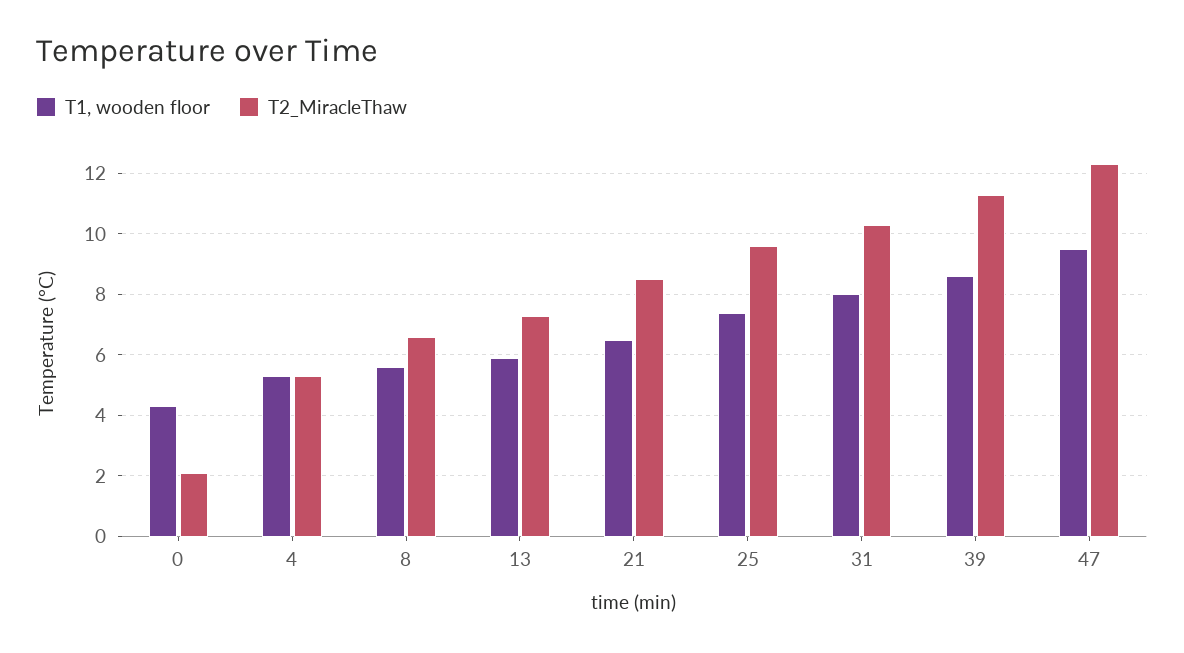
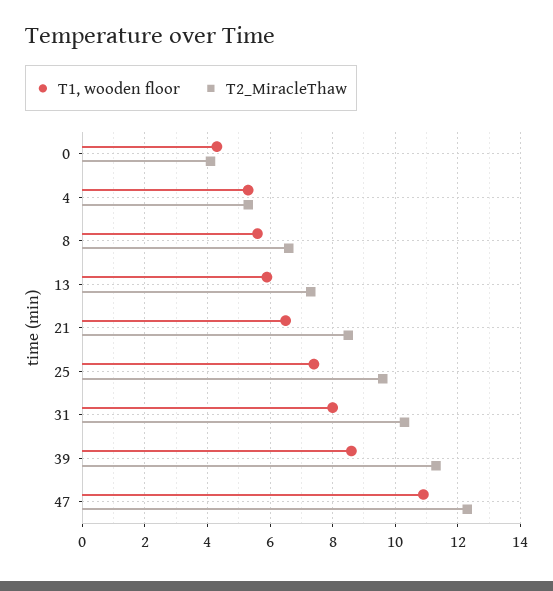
T2_MiracleThaw, 0: 2 -> 4
T1, wooden floor, 47: 9.5 -> 11

